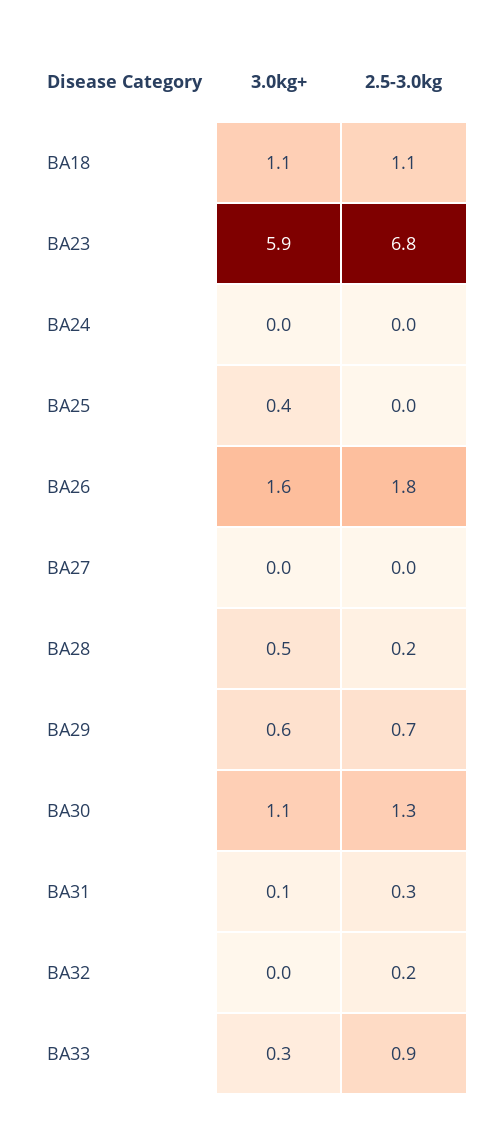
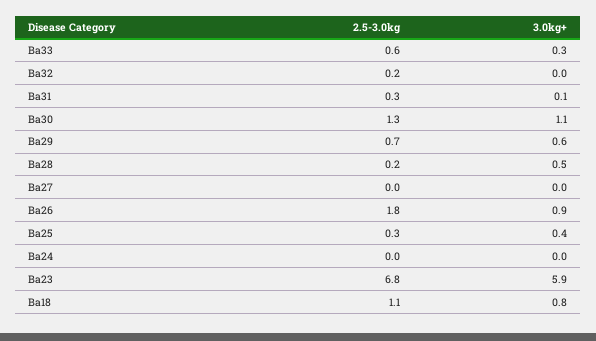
3.0kg+, BA18: 1.1 -> 0.8
2.5-3.0kg, BA25: 0 -> 0.3
3.0kg+, BA26: 1.6 -> 0.9
2.5-3.0kg, BA33: 0.9 -> 0.6

